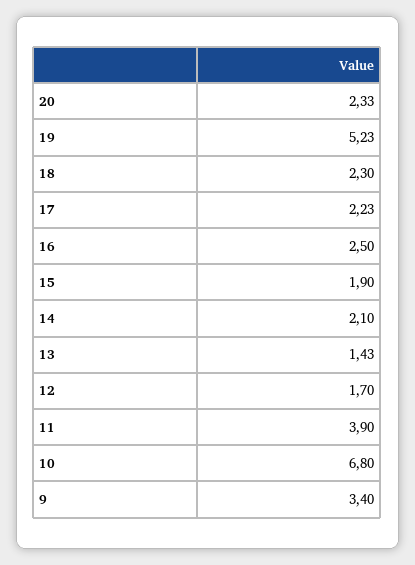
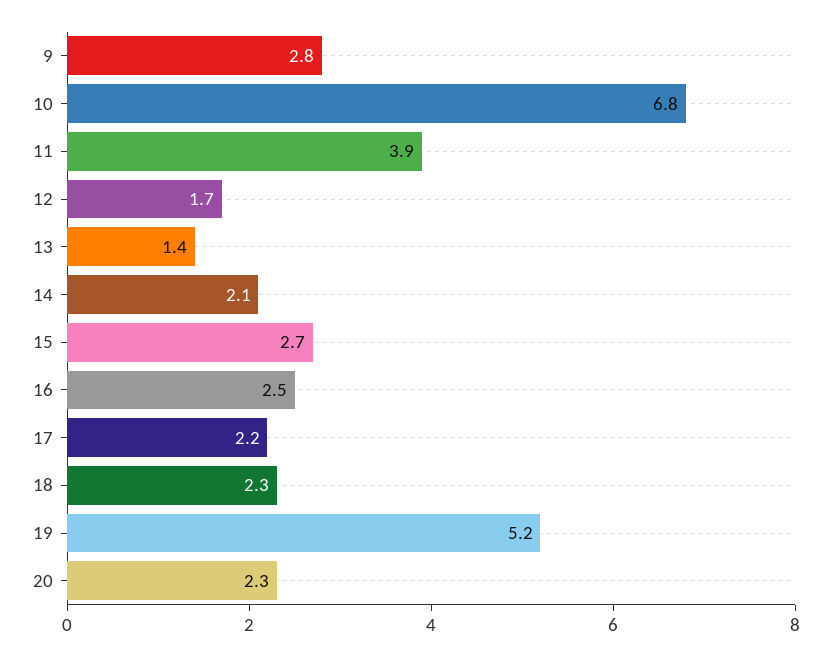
15: 1.9 -> 2.7
9: 3.4 -> 2.8

